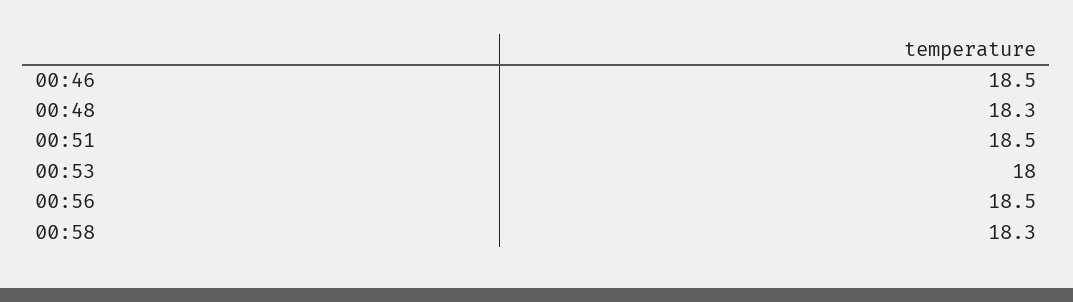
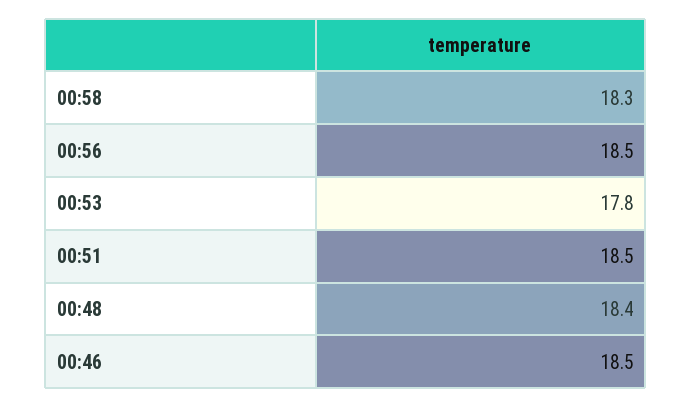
00:48: 18.3 -> 18.4
00:53: 18 -> 17.8

